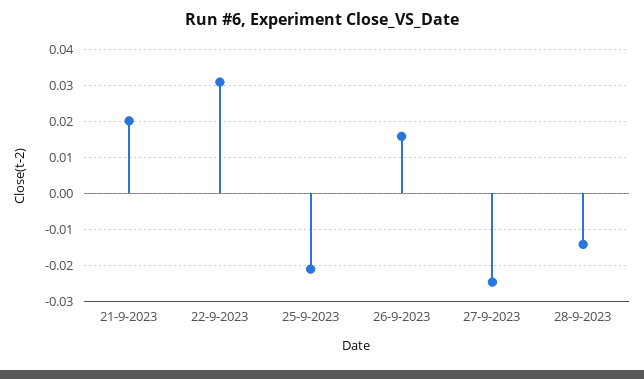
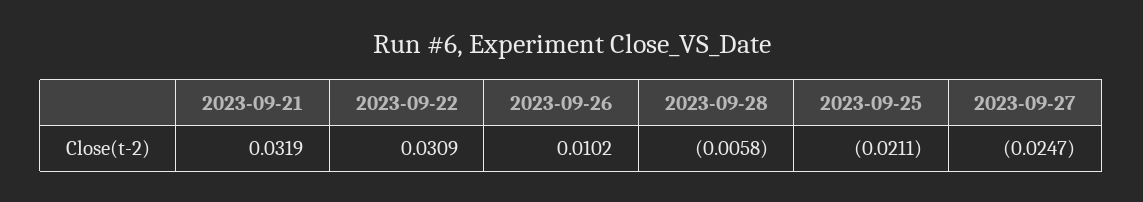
21-9-2023: 0.02 -> 0.0319
26-9-2023: 0.016 -> 0.0102
28-9-2023: -0.014 -> -0.0058

